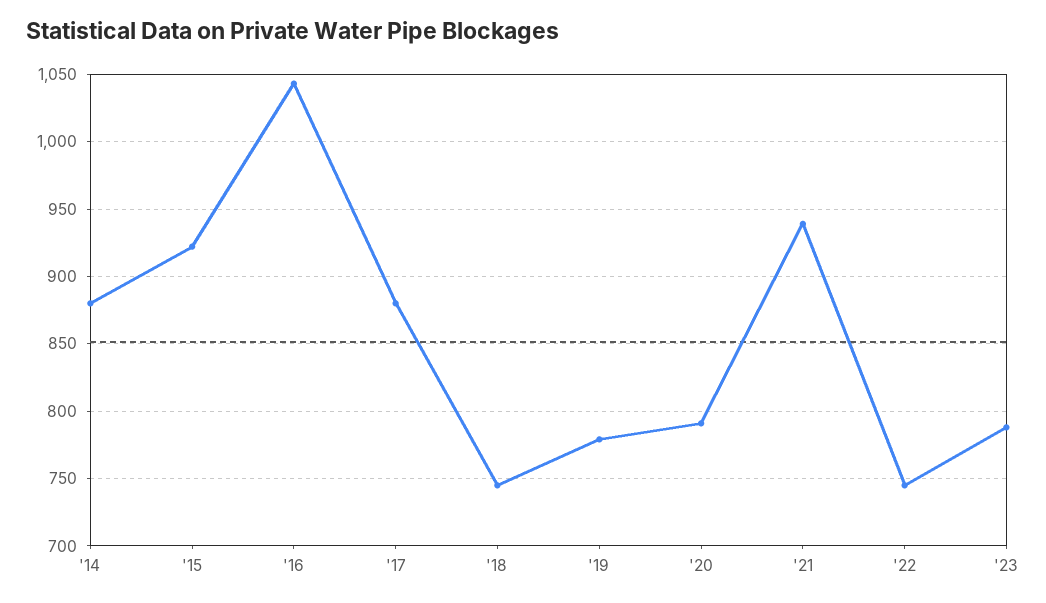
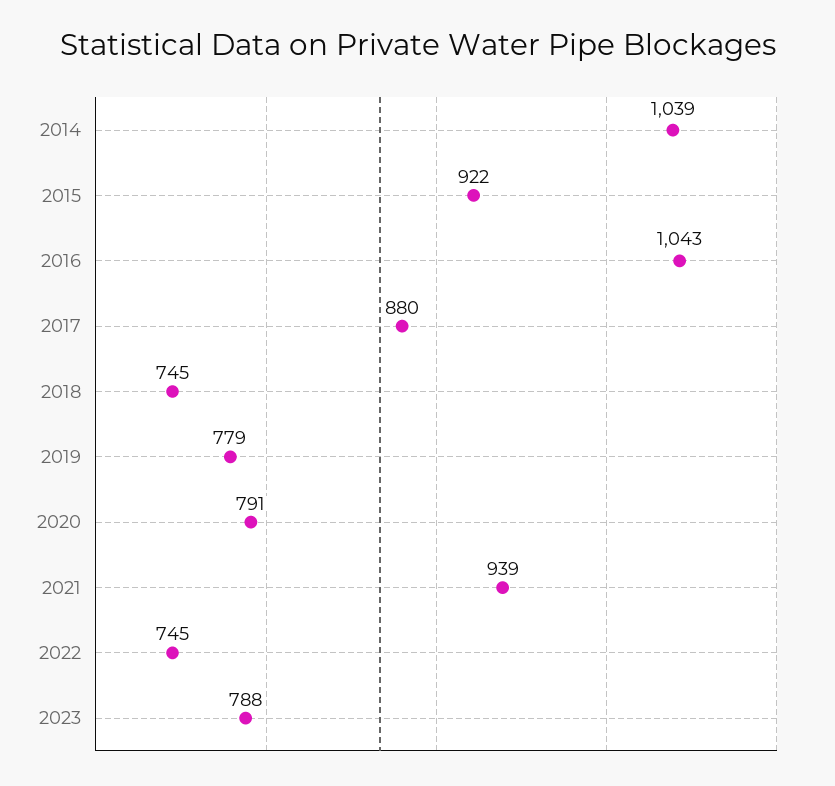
'14: 880 -> 1039

